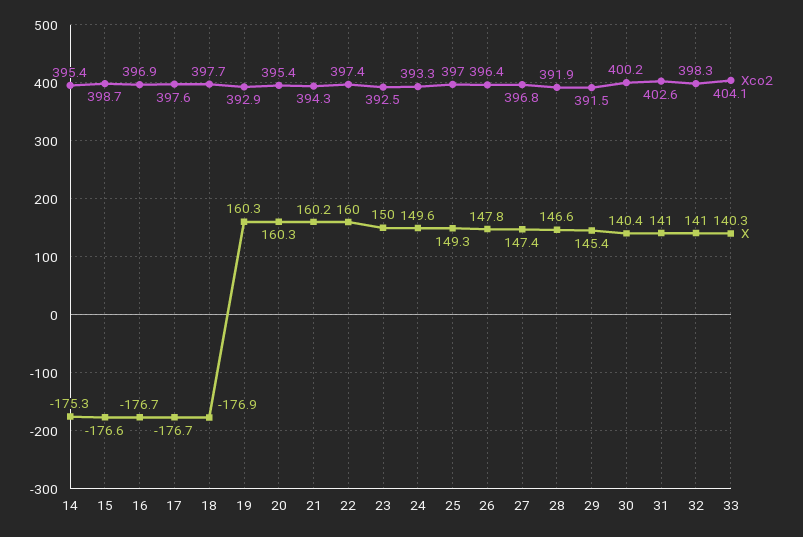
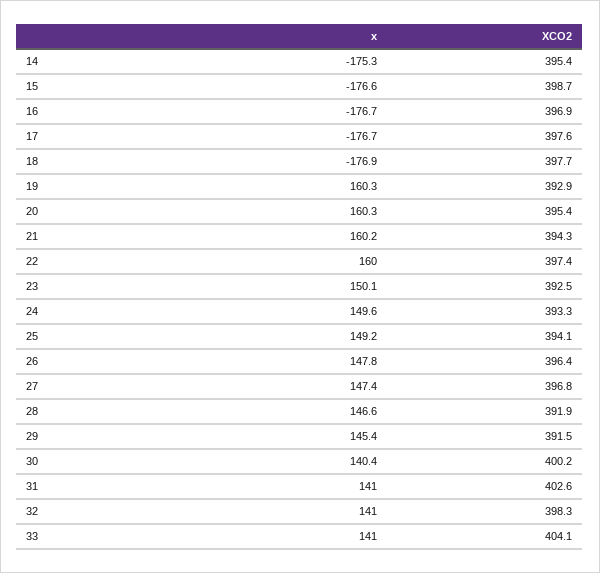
X, 23: 150 -> 150.1
Xco2, 25: 397 -> 394.1
X, 25: 149.3 -> 149.2
X, 33: 140.3 -> 141

